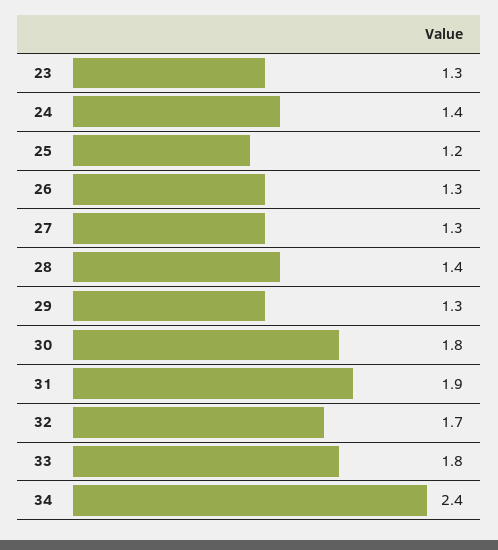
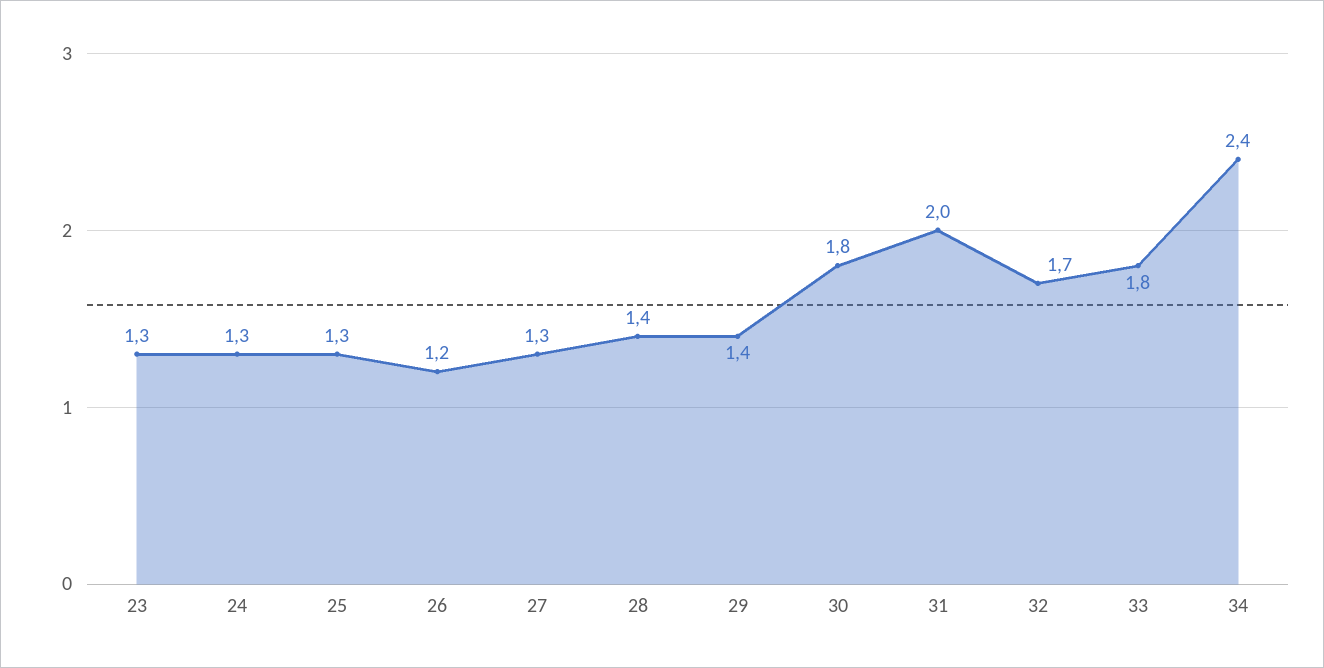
24: 1.4 -> 1.3
25: 1.2 -> 1.3
26: 1.3 -> 1.2
29: 1.3 -> 1.4
31: 1.9 -> 2

